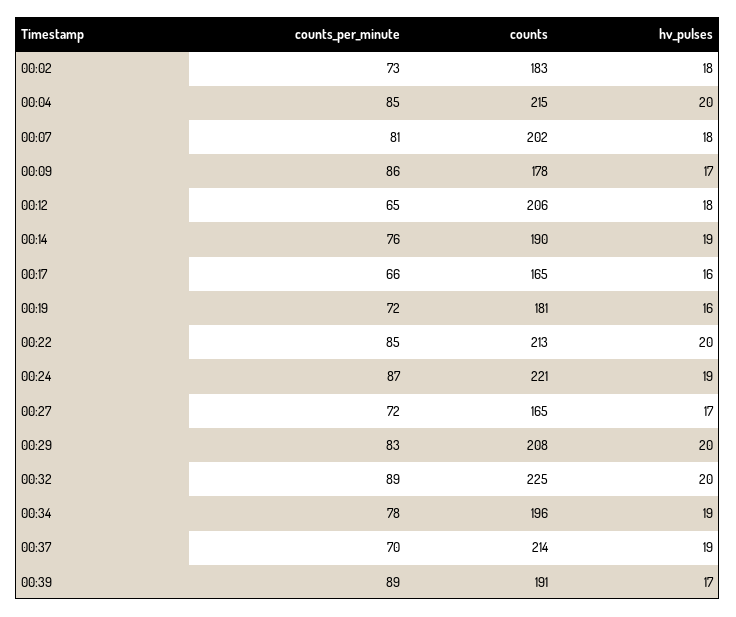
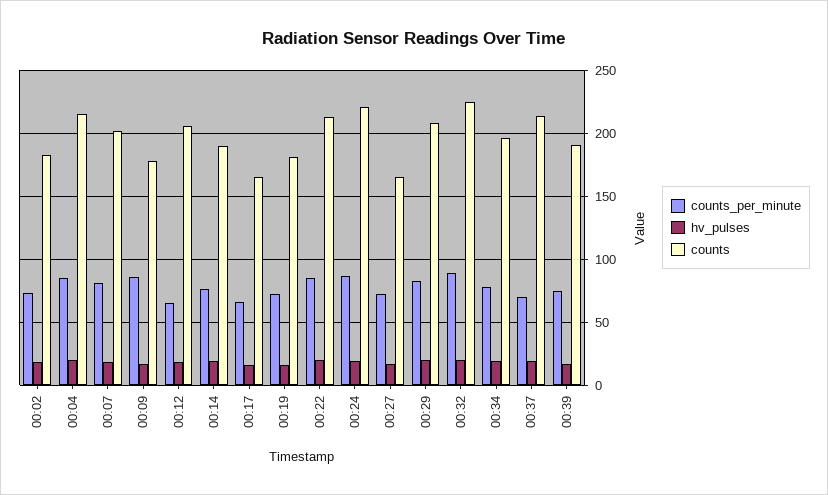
counts_per_minute, 00:39: 89 -> 75

